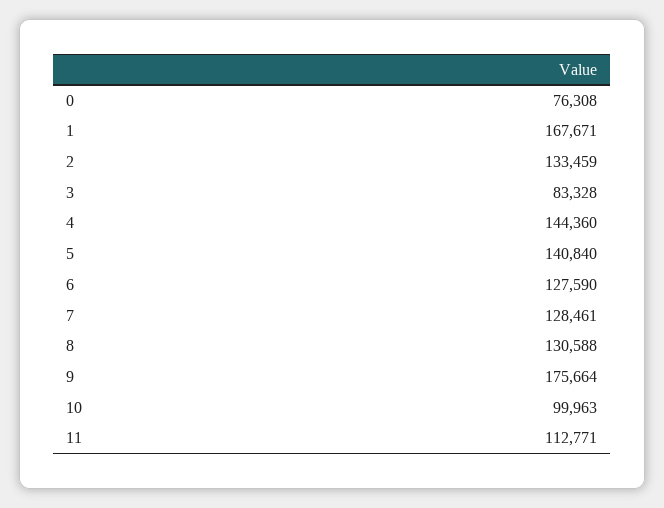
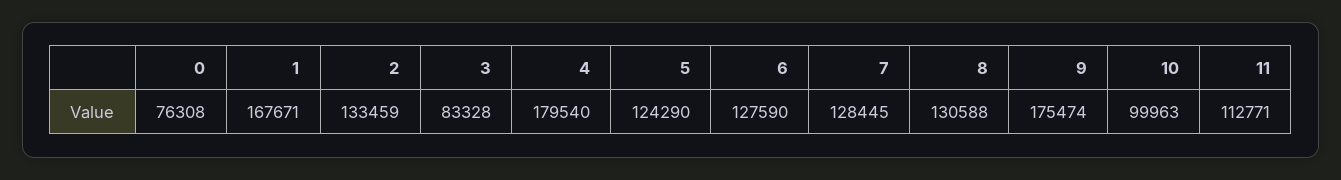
4: 144360 -> 179540
5: 140840 -> 124290
7: 128461 -> 128445
9: 175664 -> 175474

